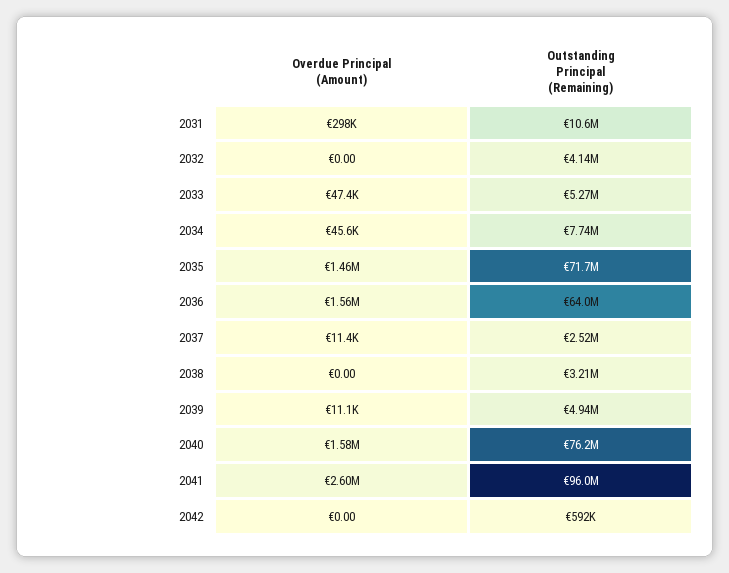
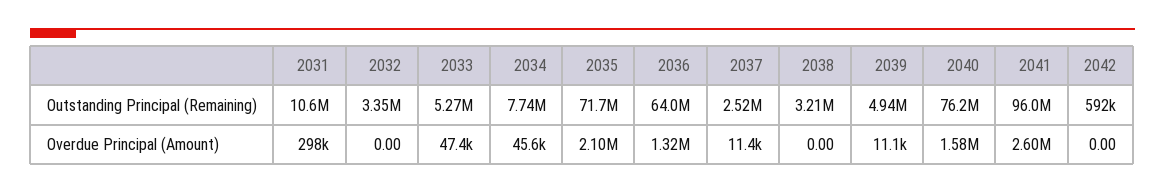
Outstanding Principal (Remaining), 2032: 4140000 -> 3350000
Overdue Principal (Amount), 2035: 1460000 -> 2100000
Overdue Principal (Amount), 2036: 1560000 -> 1320000

